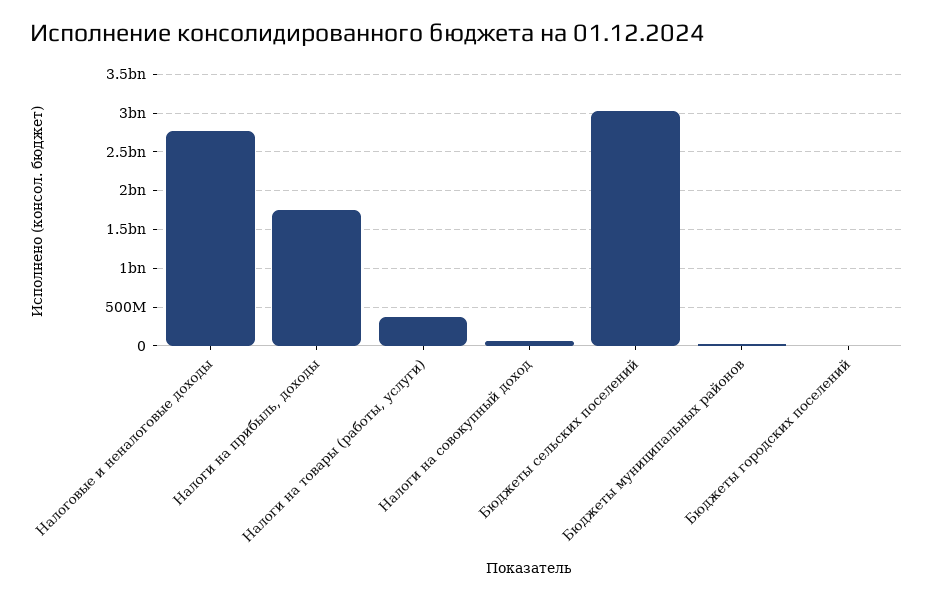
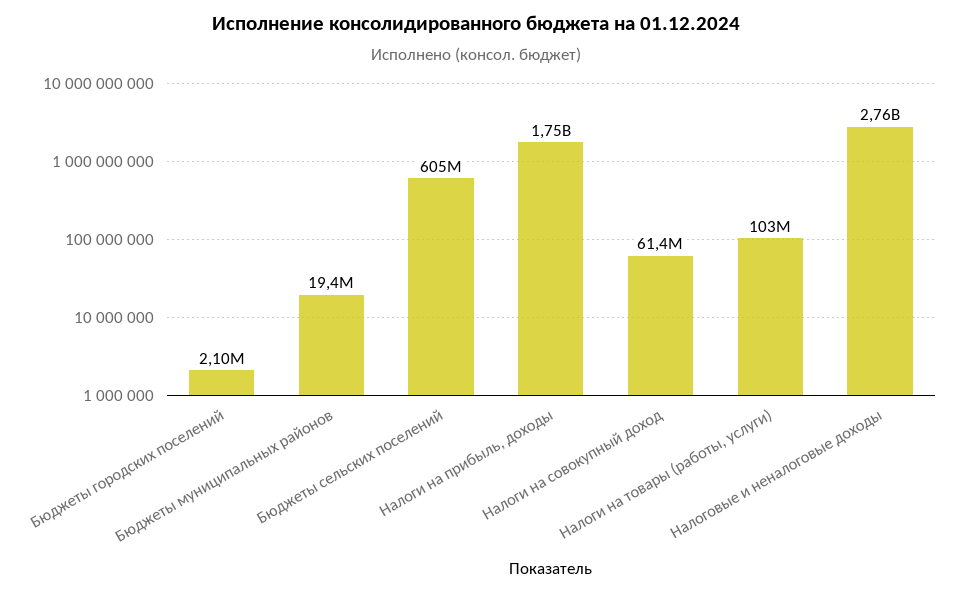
Налоги на товары (работы, услуги): 400000000 -> 103000000
Бюджеты сельских поселений: 3000000000 -> 605000000

